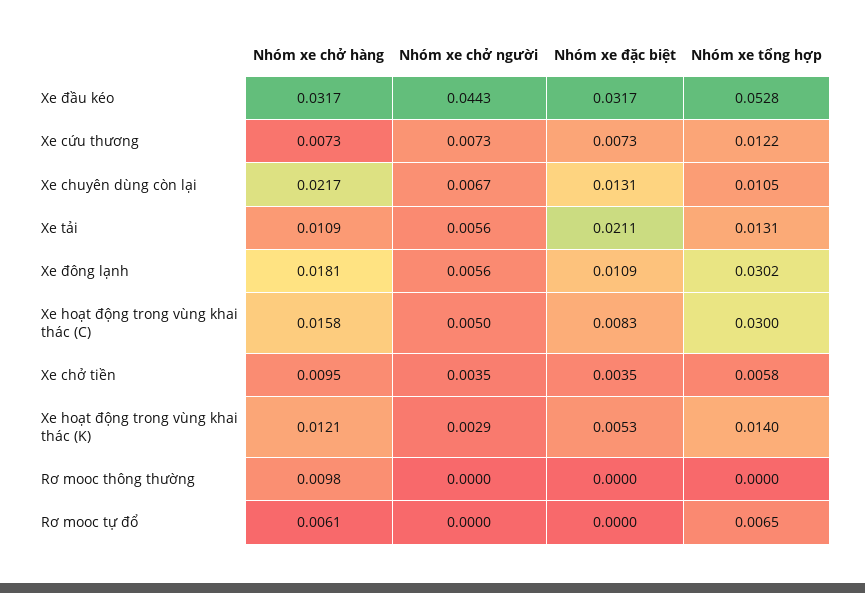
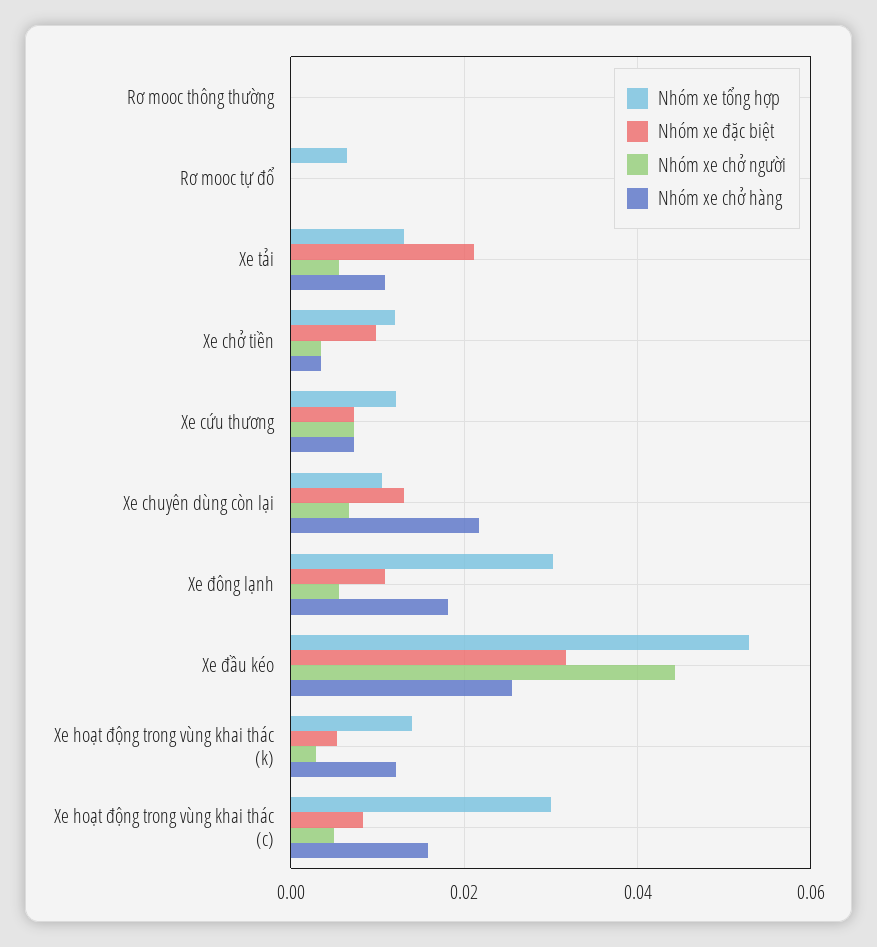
Nhóm xe chở hàng, Xe đầu kéo: 0.0317 -> 0.026
Nhóm xe chở hàng, Xe chở tiền: 0.0095 -> 0.004
Nhóm xe đặc biệt, Xe chở tiền: 0.0035 -> 0.01
Nhóm xe tổng hợp, Xe chở tiền: 0.0058 -> 0.012
Nhóm xe chở hàng, Rơ mooc thông thường: 0.0098 -> 0
Nhóm xe chở hàng, Rơ mooc tự đổ: 0.0061 -> 0

